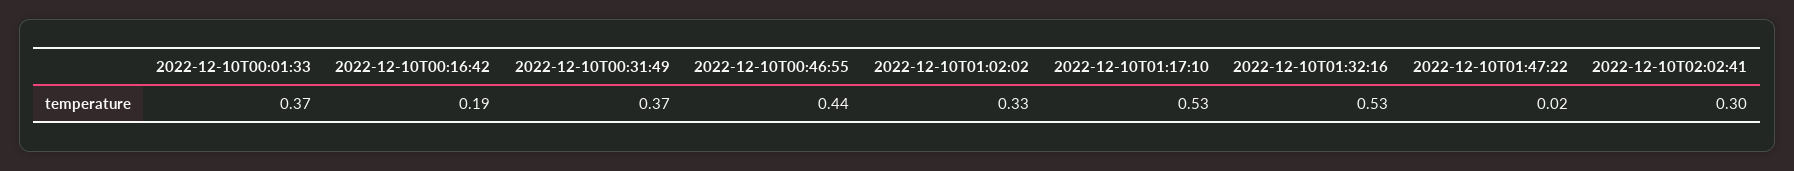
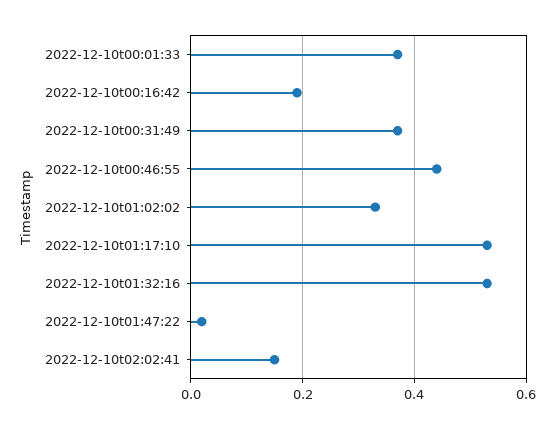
2022-12-10T02:02:41: 0.3 -> 0.15

